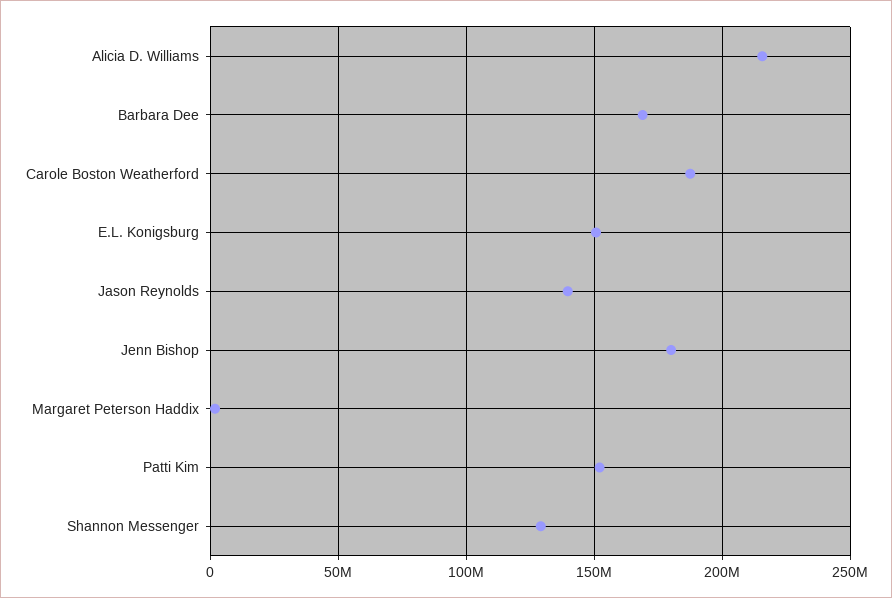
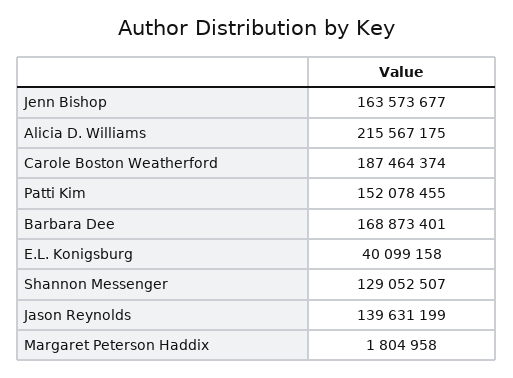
E.L. Konigsburg: 150000000 -> 40099158
Jenn Bishop: 180000000 -> 163573677

